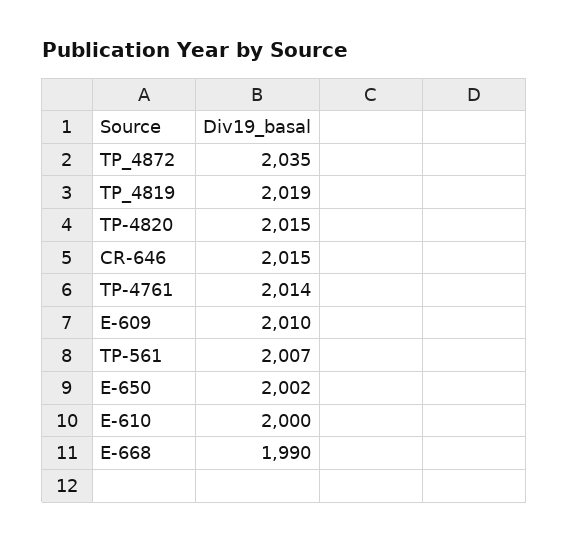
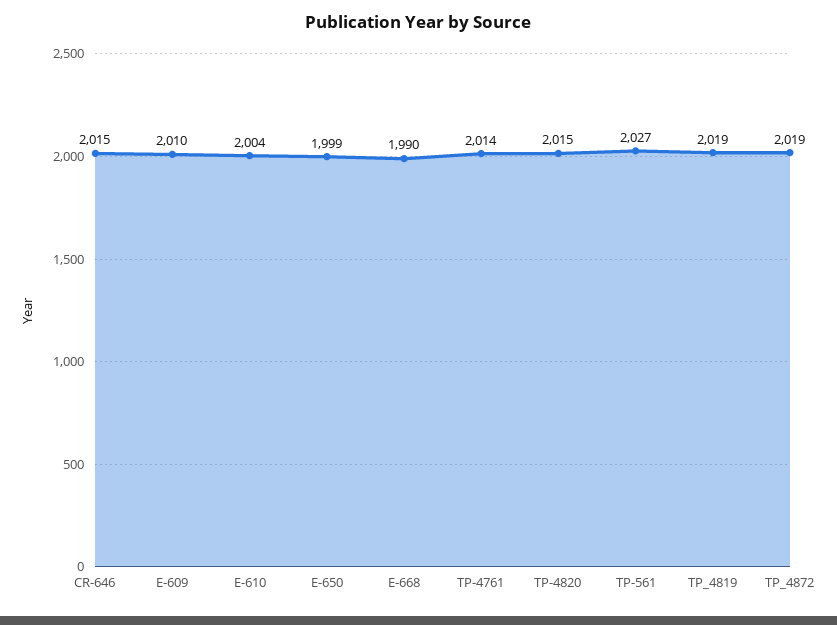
TP_4872: 2035 -> 2019
TP-561: 2007 -> 2027
E-650: 2002 -> 1999
E-610: 2000 -> 2004

